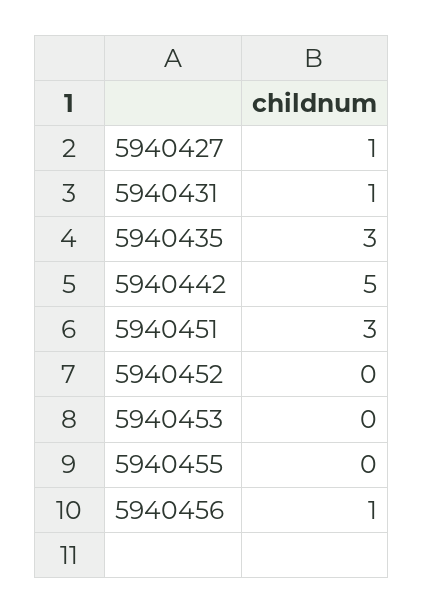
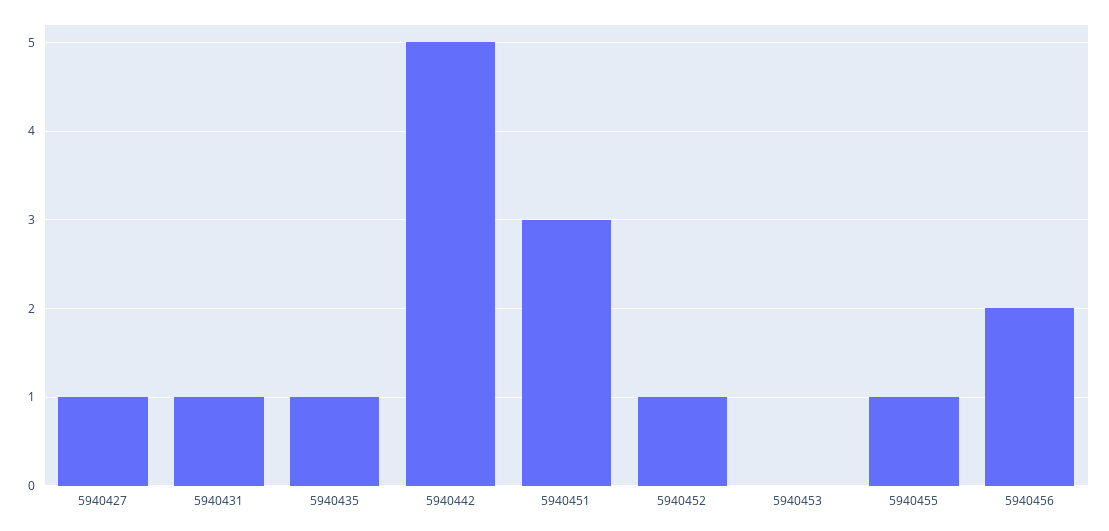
5940435: 3 -> 1
5940452: 0 -> 1
5940455: 0 -> 1
5940456: 1 -> 2

